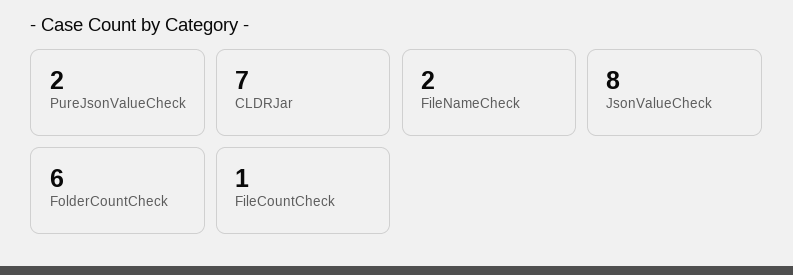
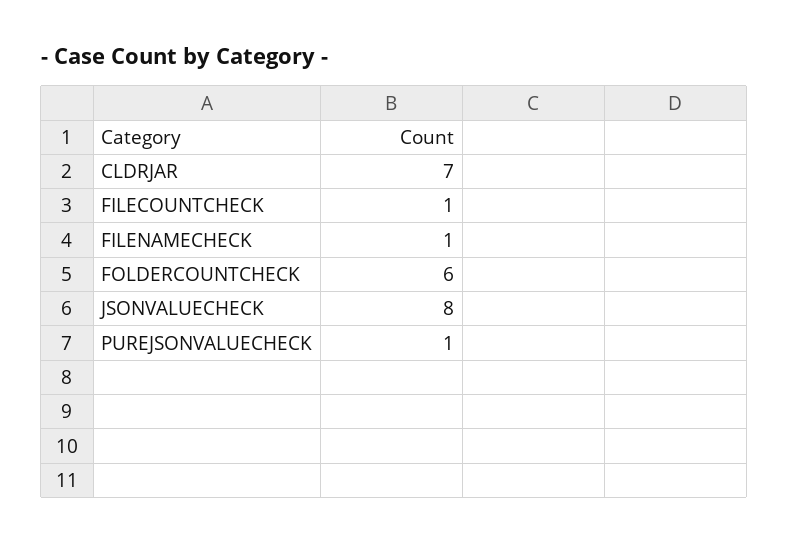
PureJsonValueCheck: 2 -> 1
FileNameCheck: 2 -> 1

